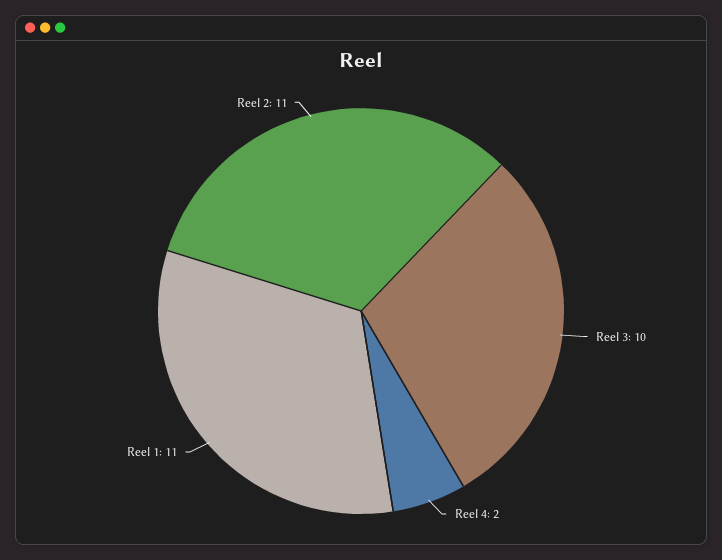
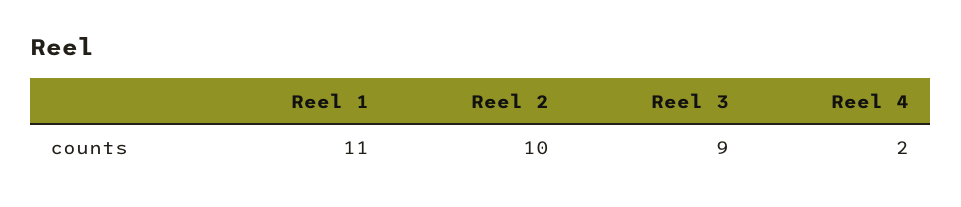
Reel 3: 10 -> 9
Reel 2: 11 -> 10

